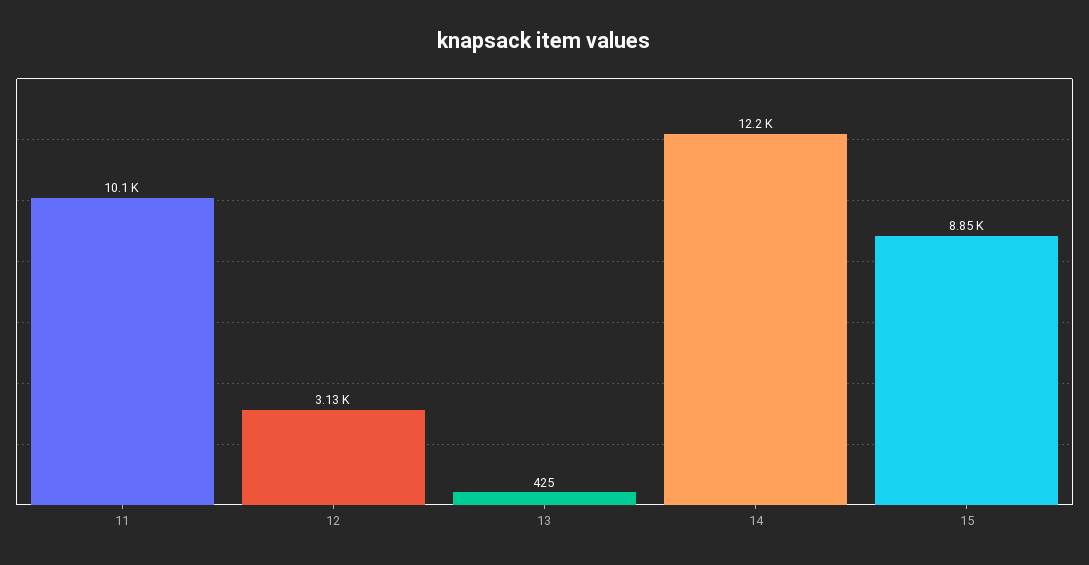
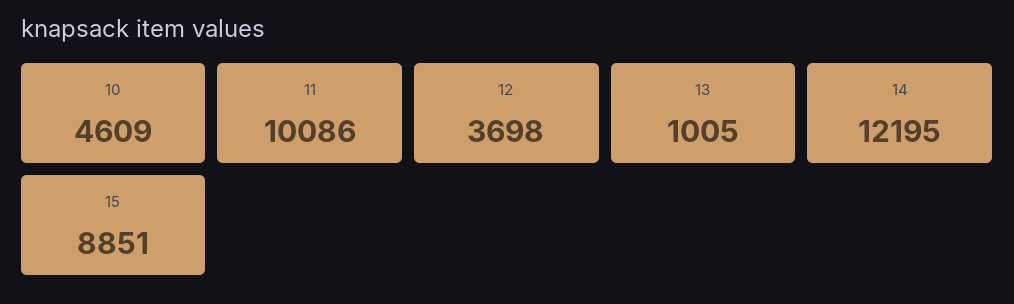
12: 3130 -> 3698
13: 425 -> 1005
10: none -> 4609

